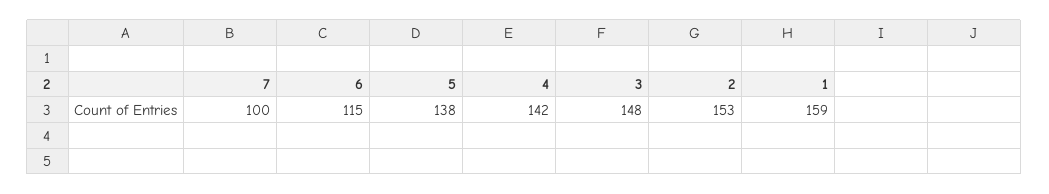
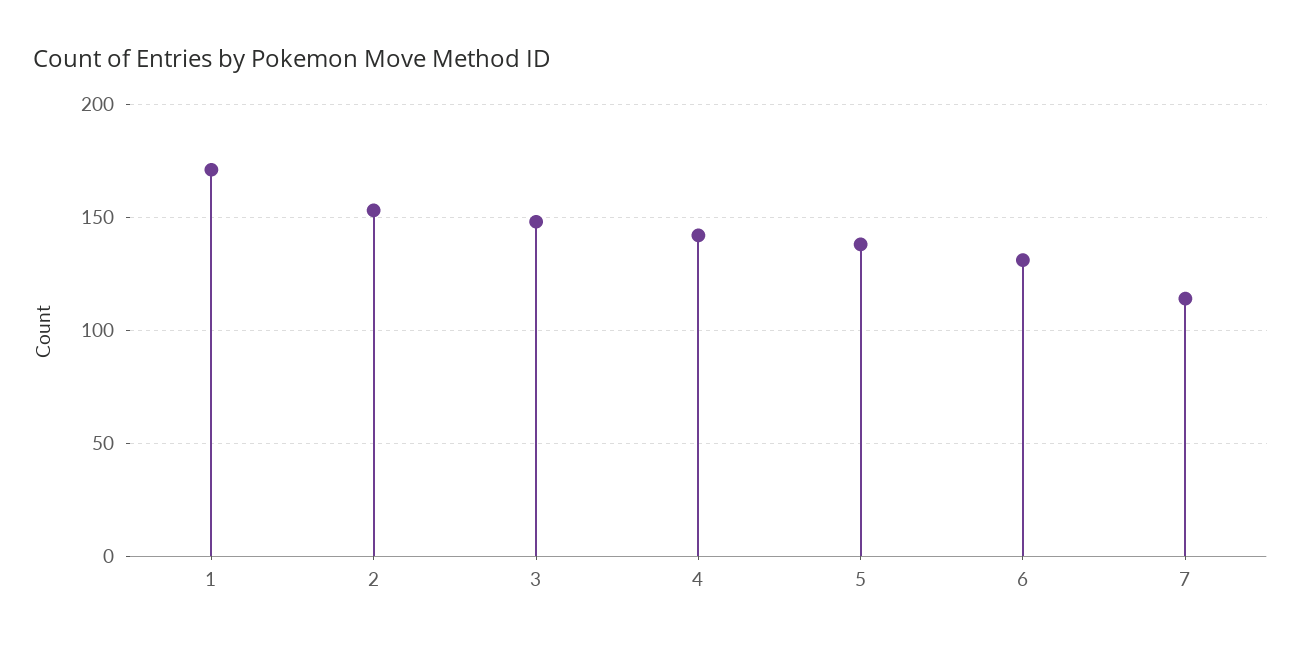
7: 100 -> 115
6: 115 -> 130
1: 159 -> 170

